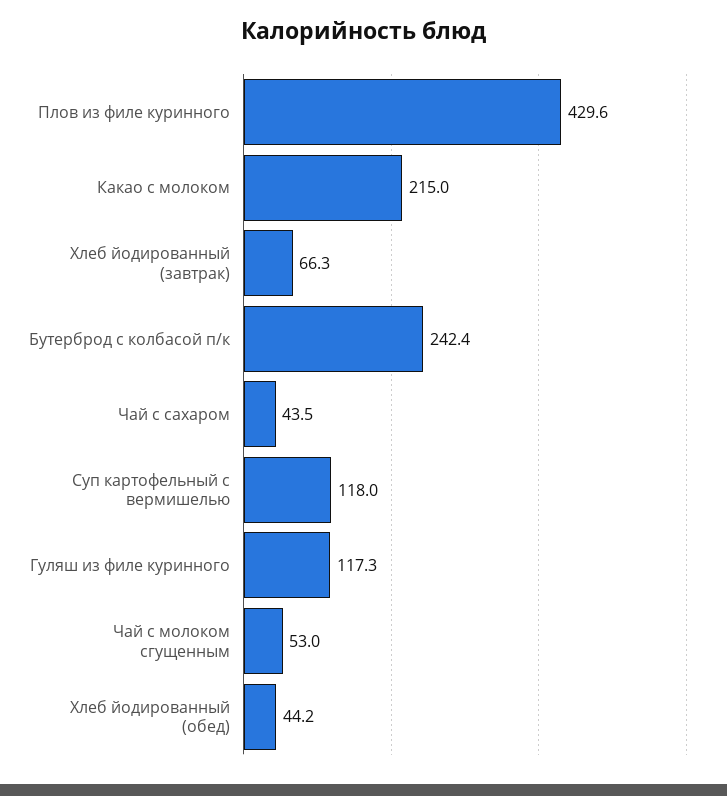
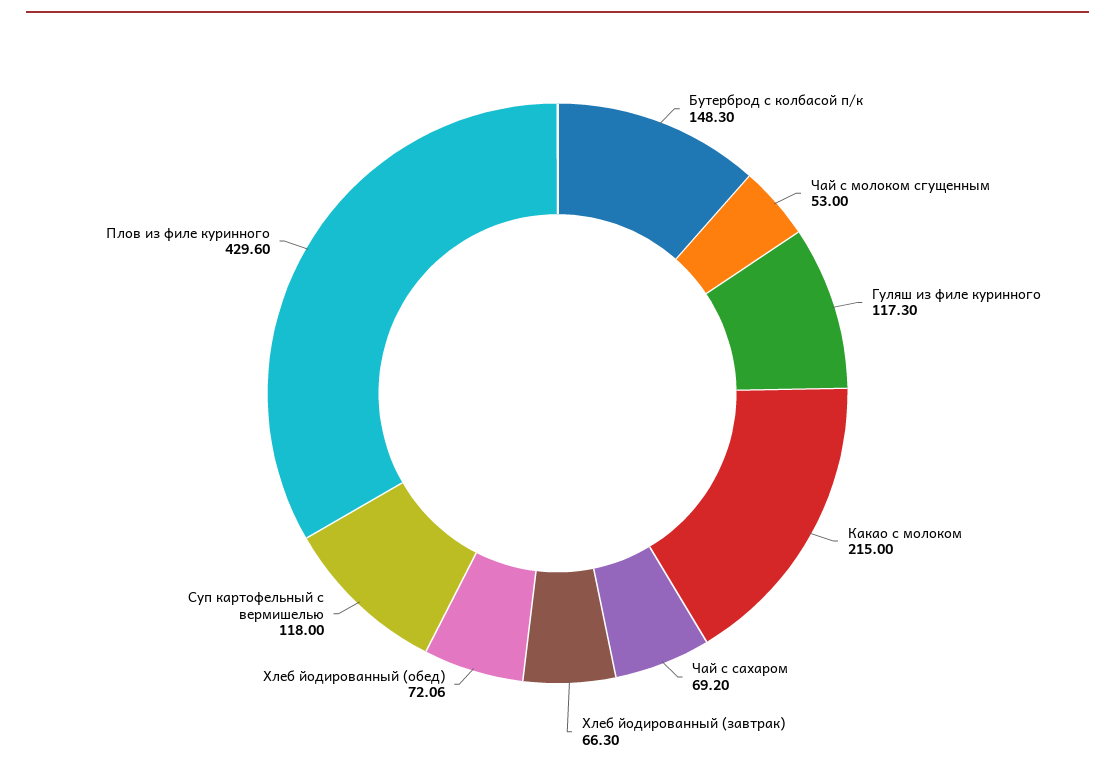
Бутерброд с колбасой п/к: 242.4 -> 148.3
Чай с сахаром: 43.5 -> 69.2
Хлеб йодированный (обед): 44.2 -> 72.06

